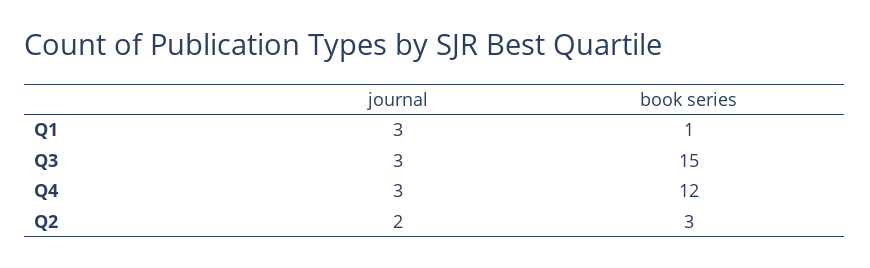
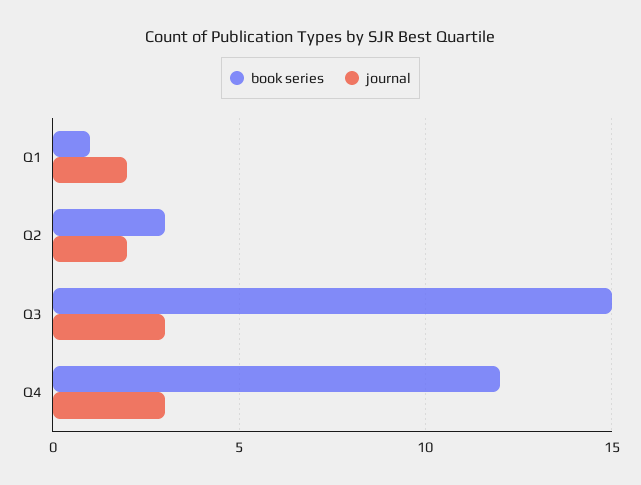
journal, Q1: 3 -> 2

